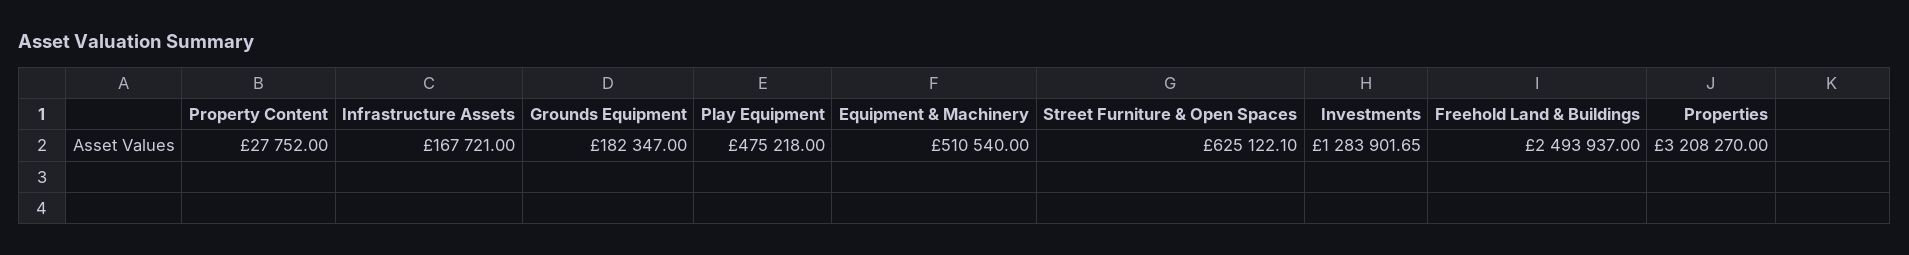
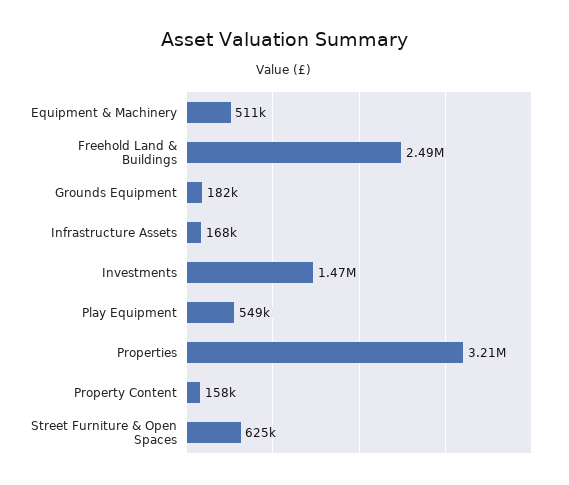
Property Content: 27752 -> 158000
Play Equipment: 475218 -> 549000
Investments: 1283901.65 -> 1470000

